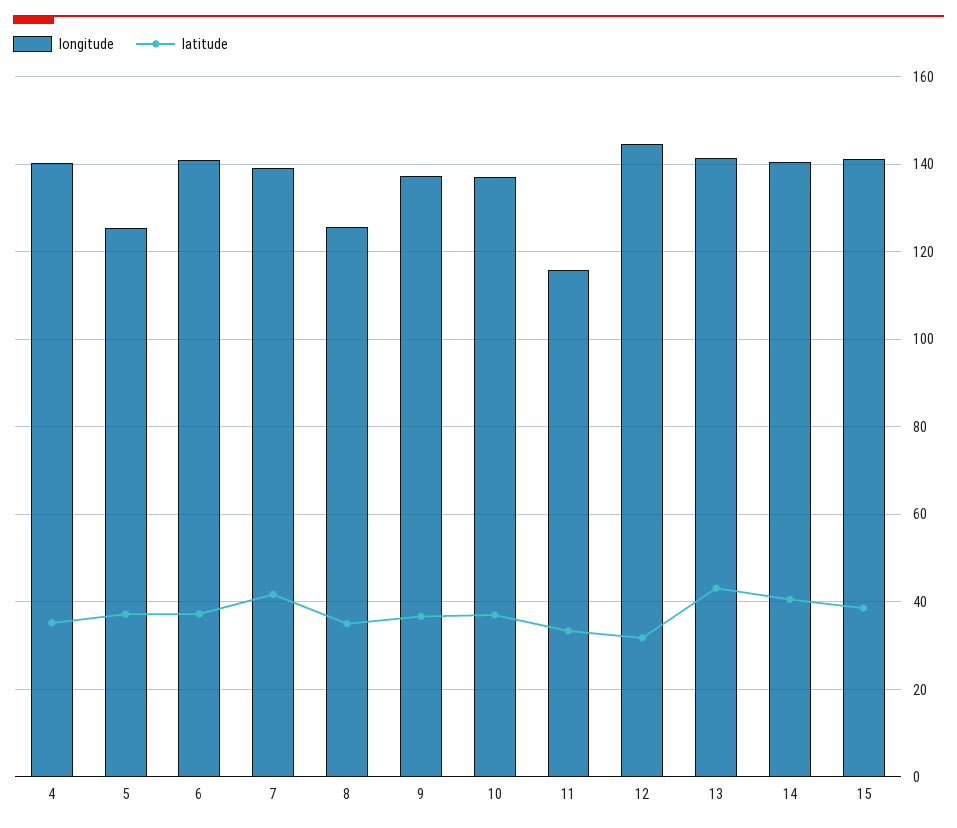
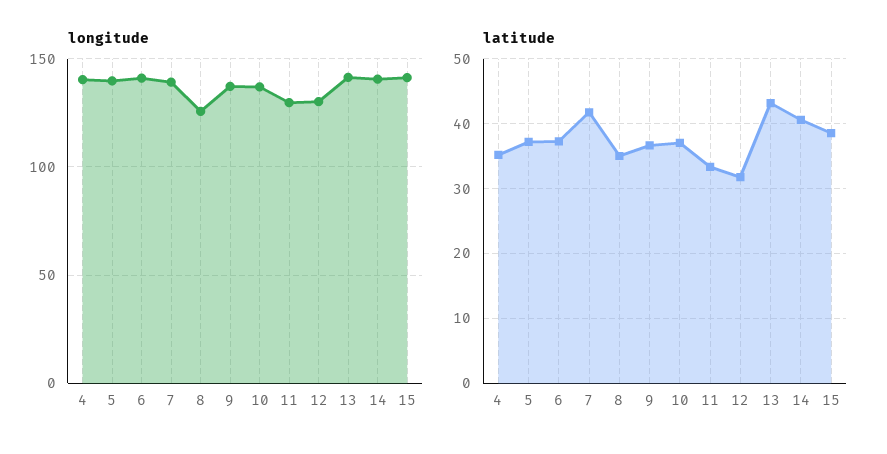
longitude, 5: 126 -> 140
longitude, 11: 116 -> 130
longitude, 12: 144 -> 130

